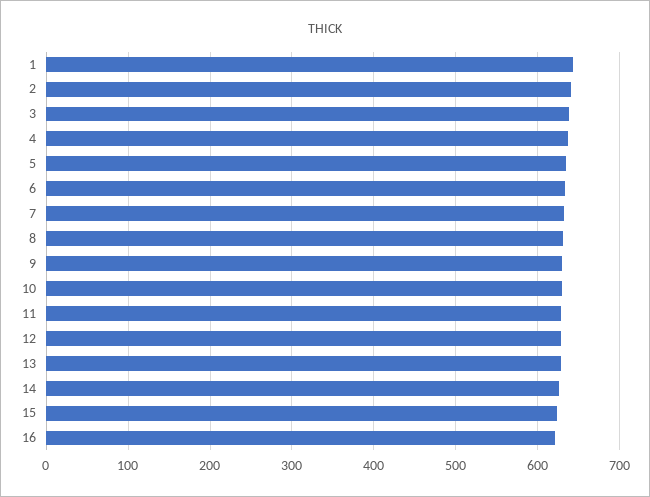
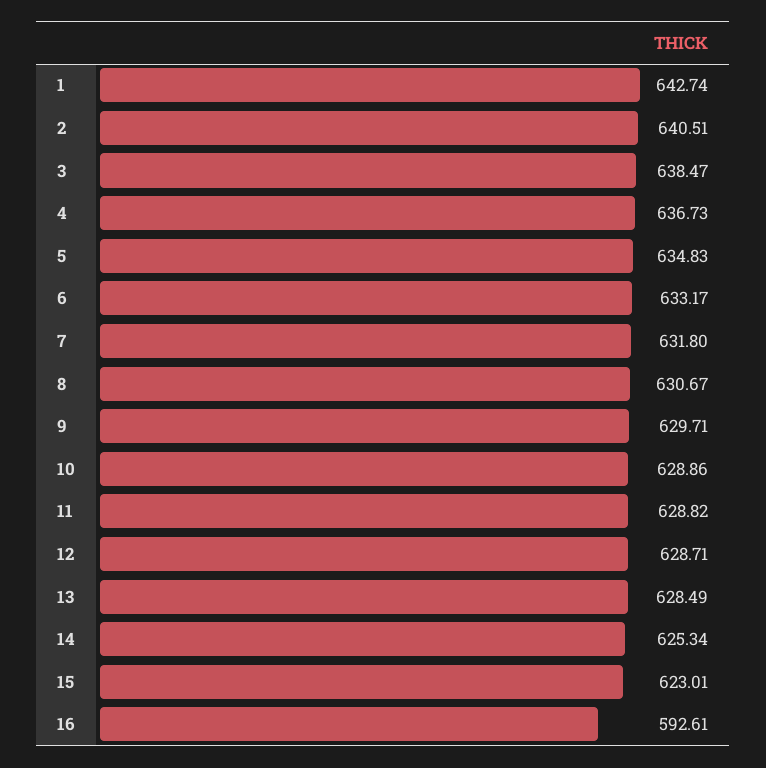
16: 620 -> 592.61

